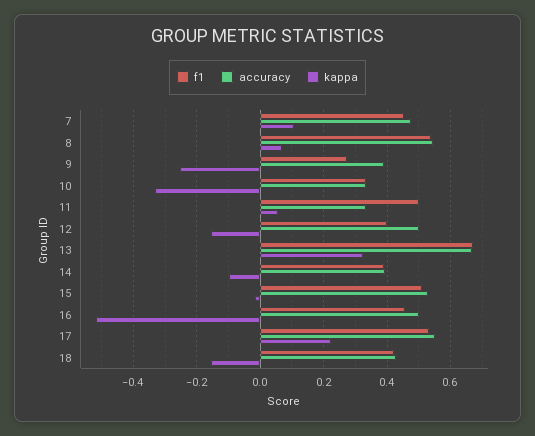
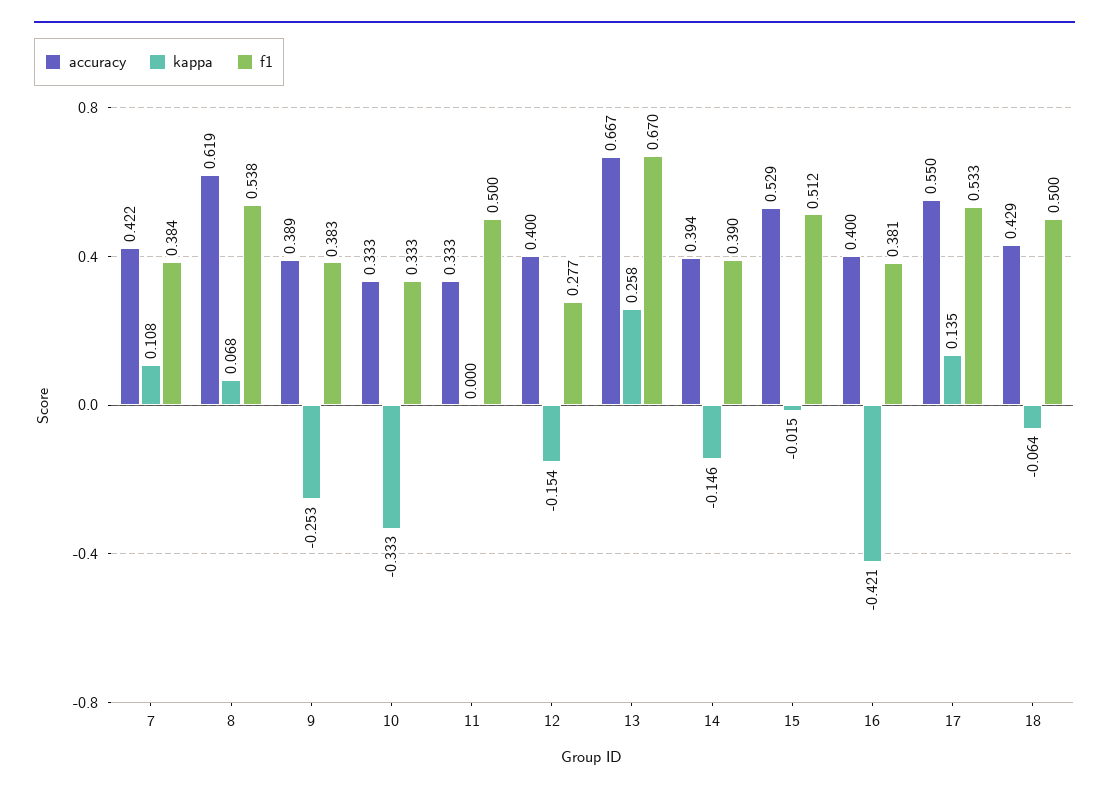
f1, 7: 0.46 -> 0.384
accuracy, 7: 0.48 -> 0.422
accuracy, 8: 0.54 -> 0.619
f1, 9: 0.28 -> 0.383
kappa, 11: 0.06 -> 0
f1, 12: 0.4 -> 0.277
accuracy, 12: 0.5 -> 0.4
kappa, 13: 0.32 -> 0.258
kappa, 14: -0.1 -> -0.146
f1, 16: 0.46 -> 0.381
accuracy, 16: 0.5 -> 0.4
kappa, 16: -0.52 -> -0.421
kappa, 17: 0.22 -> 0.135
f1, 18: 0.42 -> 0.5
kappa, 18: -0.16 -> -0.064

